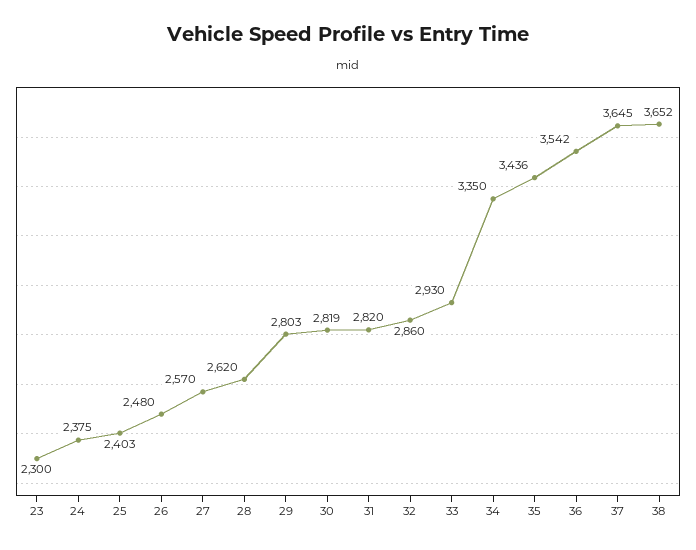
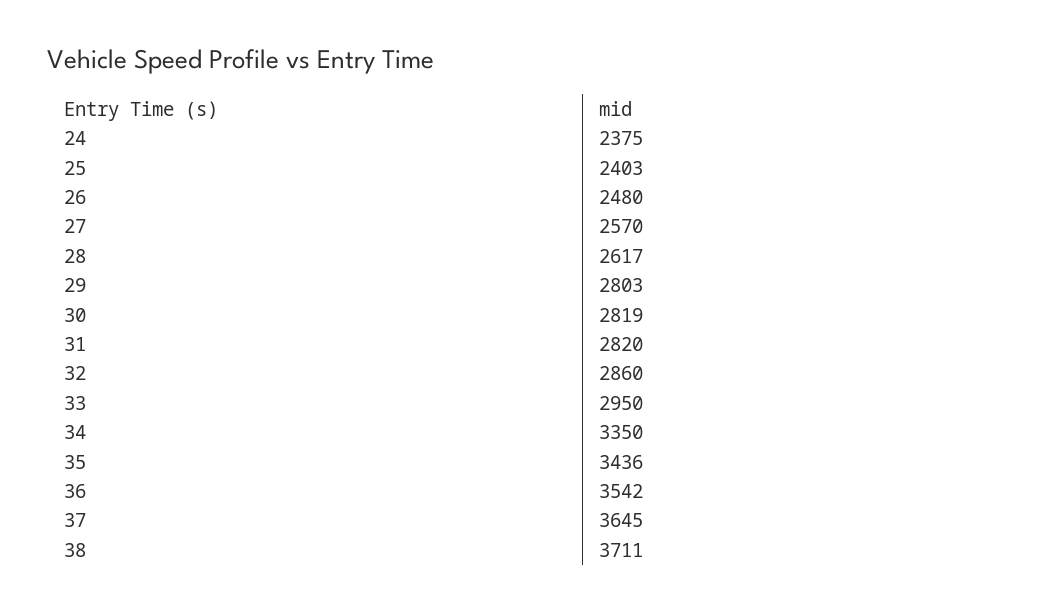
23: 2300 -> none
28: 2620 -> 2617
33: 2930 -> 2950
38: 3652 -> 3711

